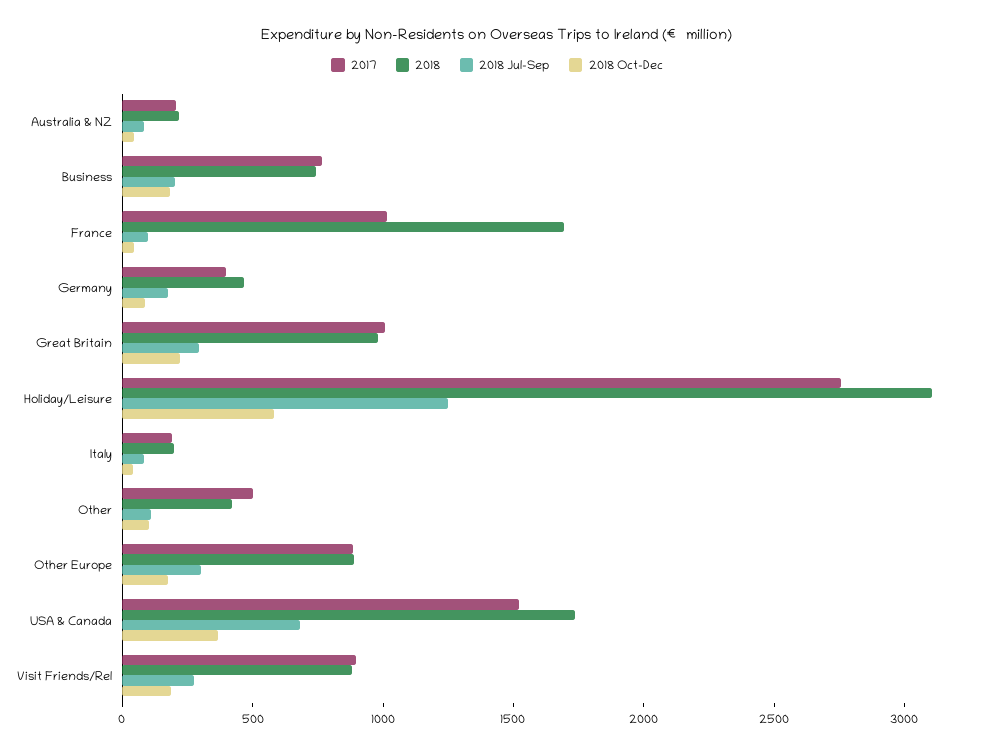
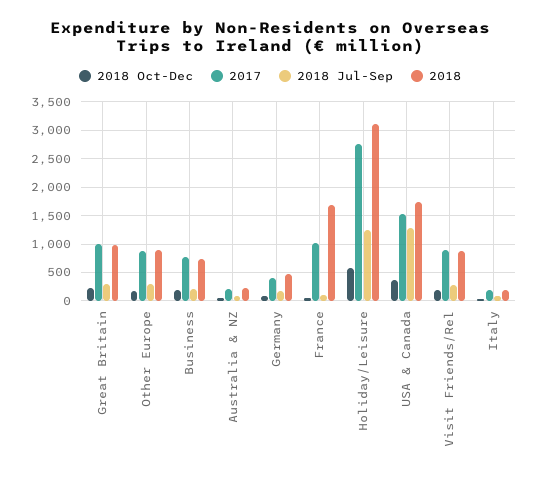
2017, Other: 500 -> none
2018, Other: 400 -> none
2018 Jul-Sep, Other: 100 -> none
2018 Oct-Dec, Other: 100 -> none
2018 Jul-Sep, USA & Canada: 700 -> 1250

